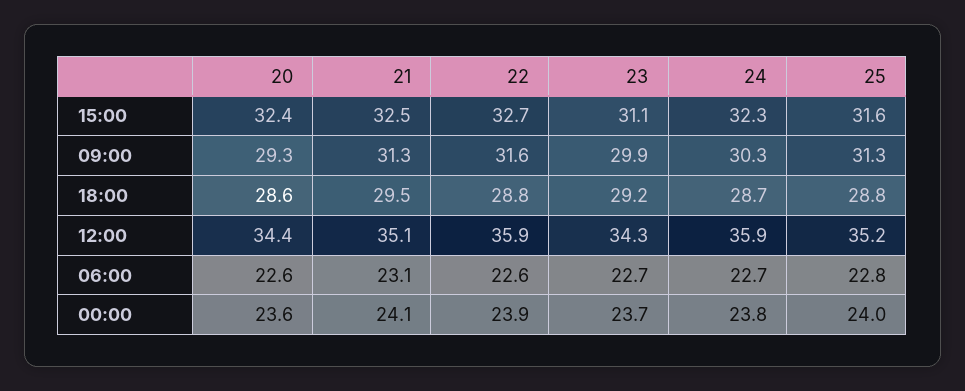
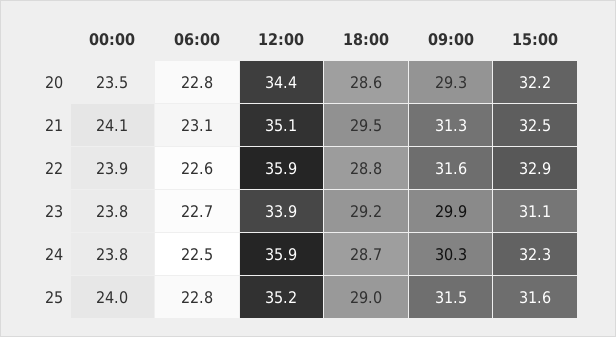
20, 15:00: 32.4 -> 32.2
22, 15:00: 32.7 -> 32.9
25, 09:00: 31.3 -> 31.5
25, 18:00: 28.8 -> 29
23, 12:00: 34.3 -> 33.9
20, 06:00: 22.6 -> 22.8
24, 06:00: 22.7 -> 22.5
20, 00:00: 23.6 -> 23.5
23, 00:00: 23.7 -> 23.8

